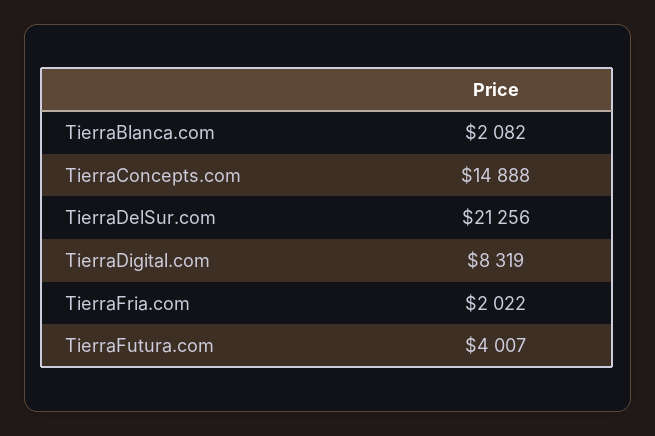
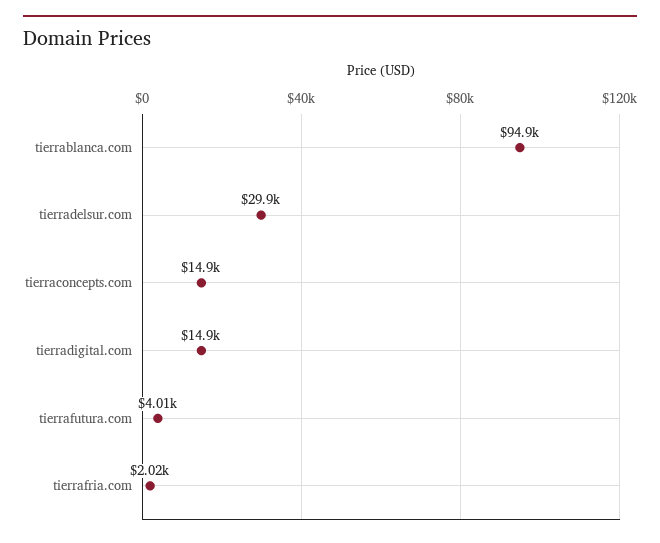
TierraBlanca.com: 2082 -> 94900
TierraDelSur.com: 21256 -> 29900
TierraDigital.com: 8319 -> 14900

